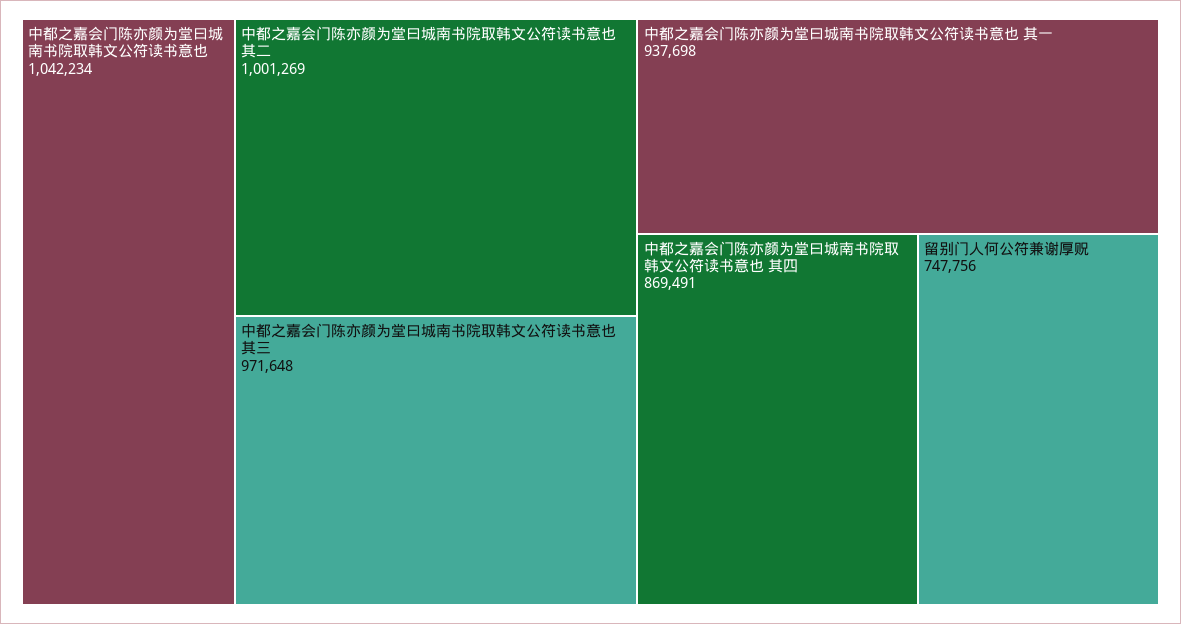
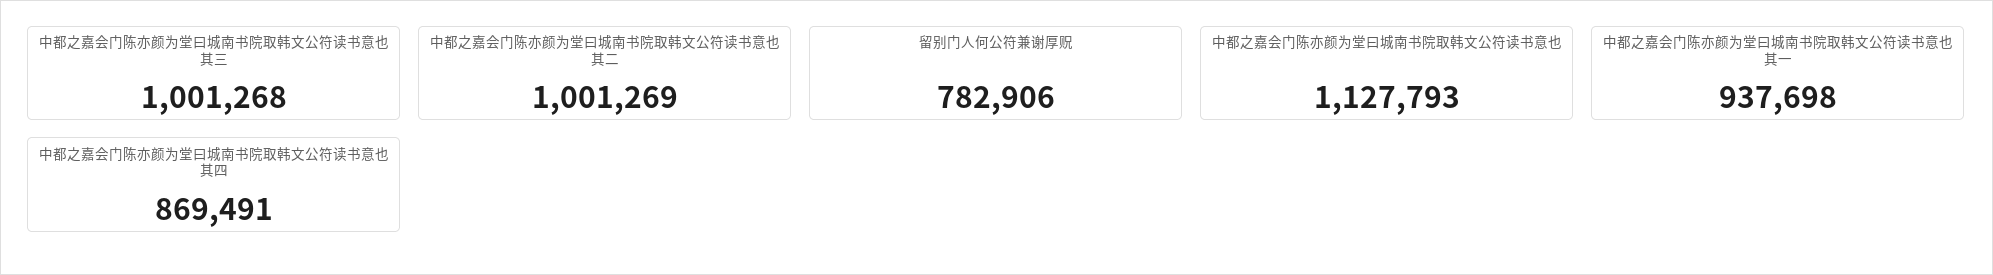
中都之嘉会门陈亦颜为堂曰城南书院取韩文公符读书意也: 1042234 -> 1127793
中都之嘉会门陈亦颜为堂曰城南书院取韩文公符读书意也 其三: 971648 -> 1001268
留别门人何公符兼谢厚贶: 747756 -> 782906

